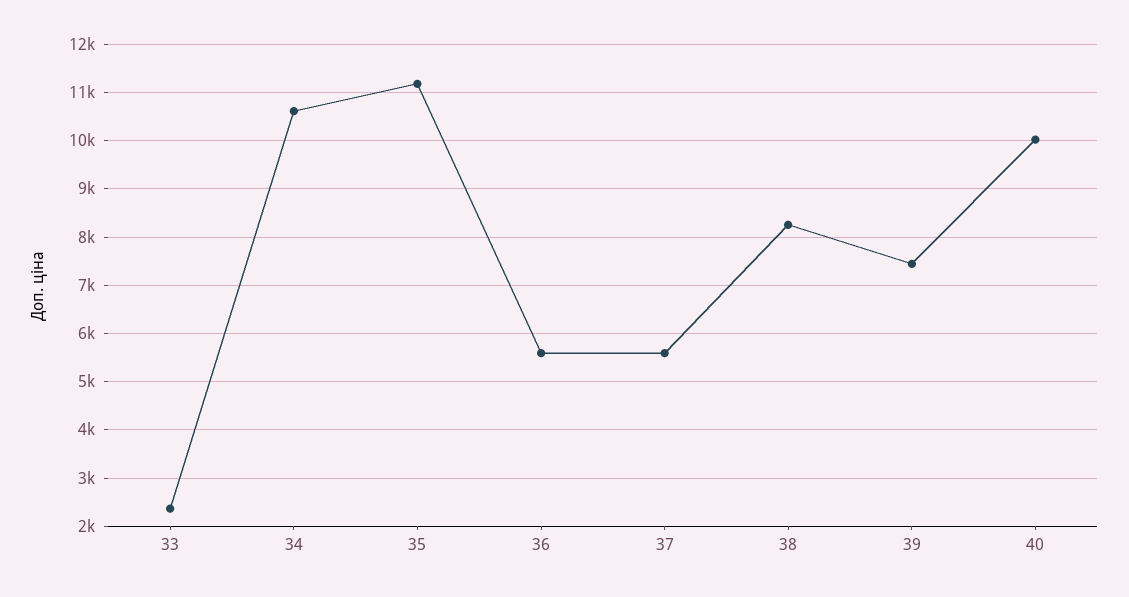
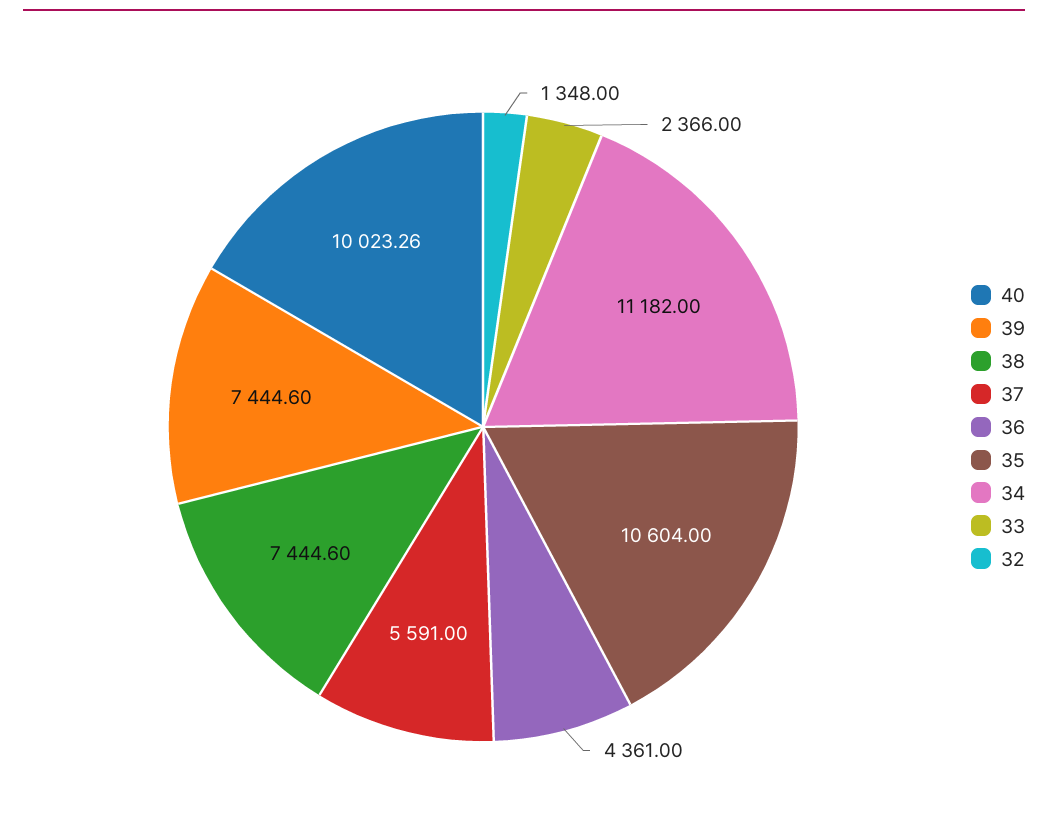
34: 10600 -> 11182
35: 11200 -> 10604
36: 5600 -> 4361
38: 8200 -> 7444.6
32: none -> 1348

